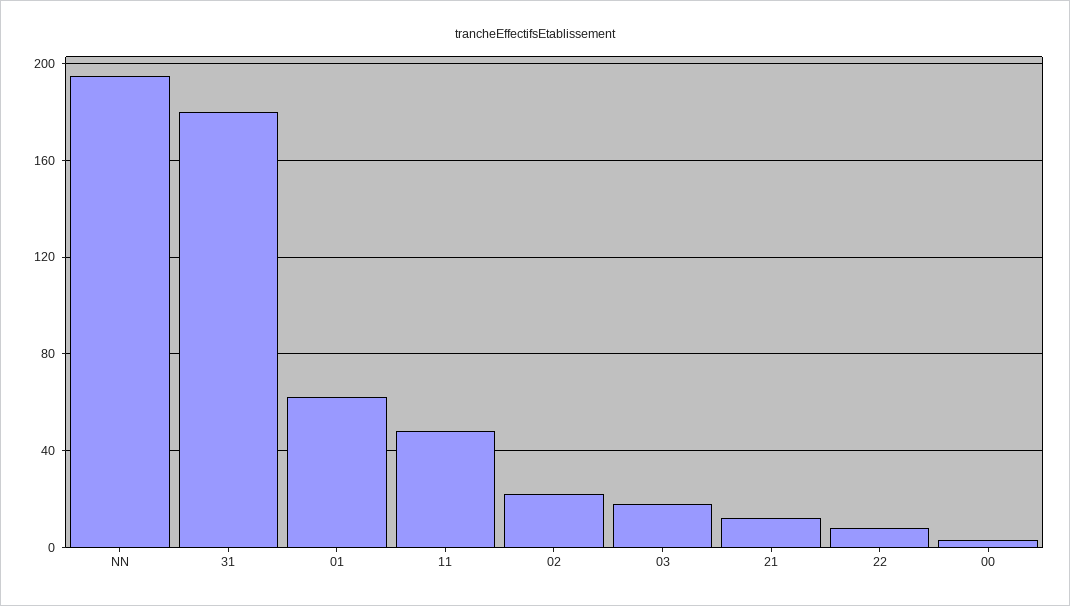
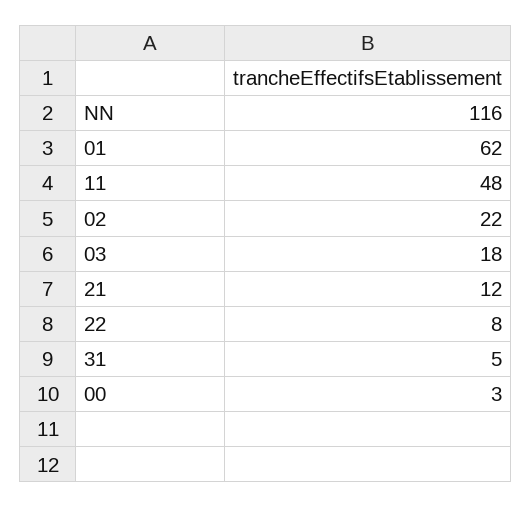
NN: 195 -> 116
31: 180 -> 5

